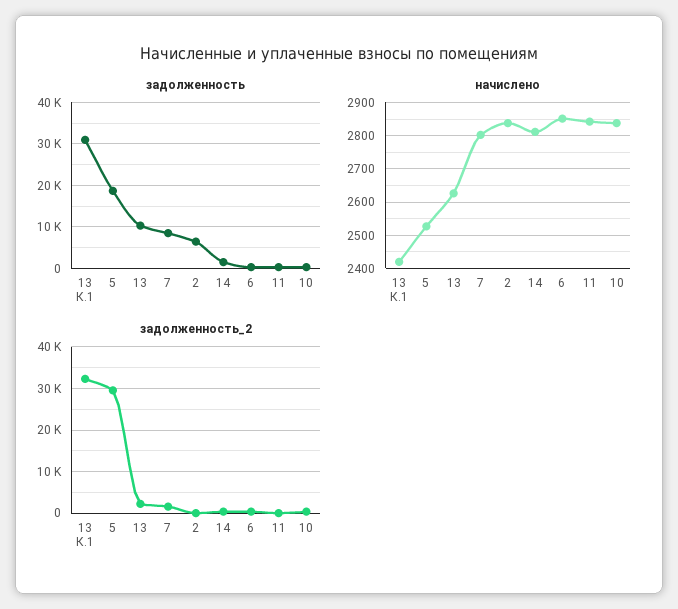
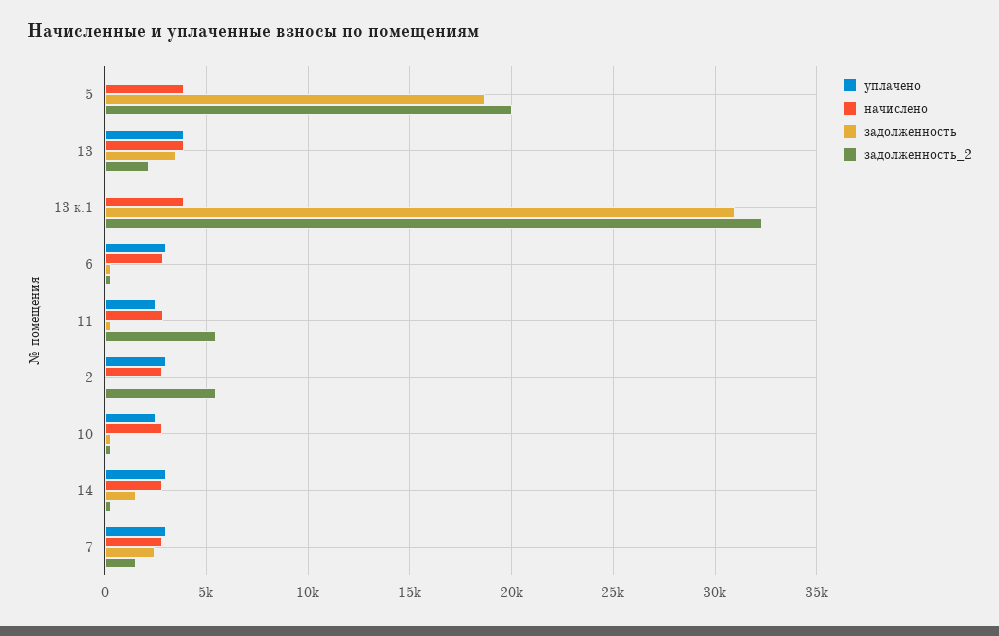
задолженность, 13: 10000 -> 3500
задолженность, 7: 8000 -> 2500
задолженность, 2: 6000 -> 0
начислено, 13 К.1: 2420 -> 4000
начислено, 5: 2520 -> 4000
начислено, 13: 2620 -> 4000
задолженность_2, 5: 30000 -> 20000
задолженность_2, 2: 0 -> 5500
задолженность_2, 11: 0 -> 5500
уплачено, 5: none -> 0
уплачено, 13: none -> 4000
уплачено, 13 К.1: none -> 0
уплачено, 6: none -> 3000
уплачено, 11: none -> 2500
уплачено, 2: none -> 3000
уплачено, 10: none -> 2500
уплачено, 14: none -> 3000
уплачено, 7: none -> 3000

